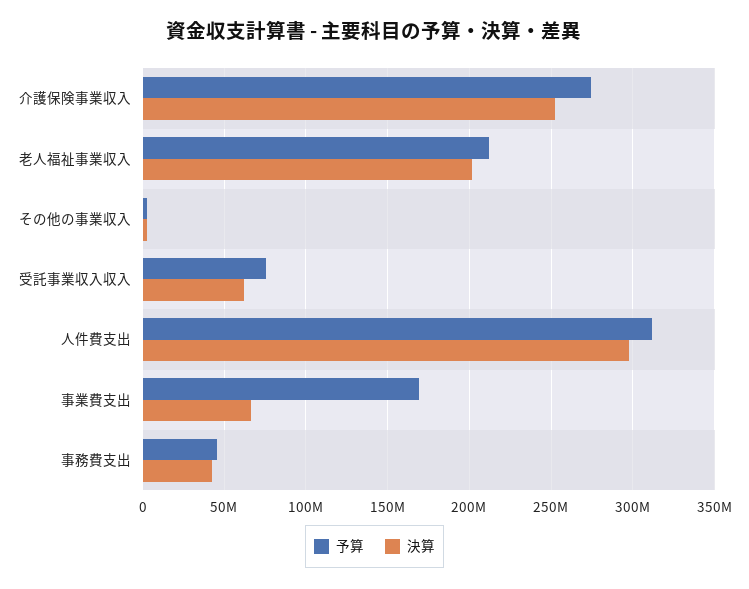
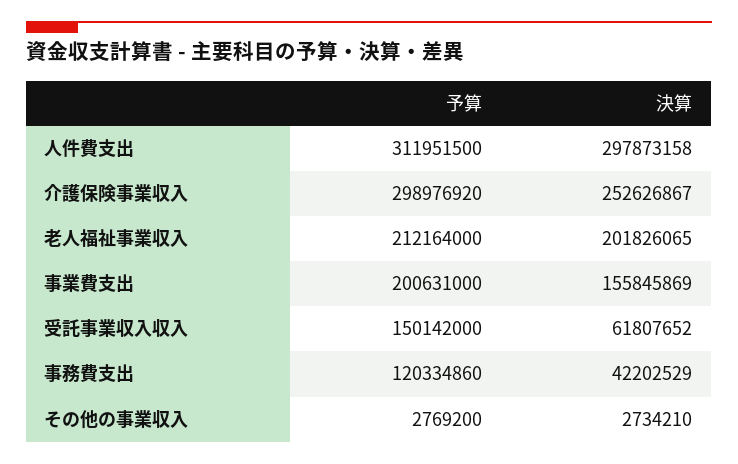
予算, 介護保険事業収入: 275000000 -> 298976920
予算, 受託事業収入収入: 75000000 -> 150142000
予算, 事業費支出: 170000000 -> 200631000
決算, 事業費支出: 65000000 -> 155845869
予算, 事務費支出: 45000000 -> 120334860

